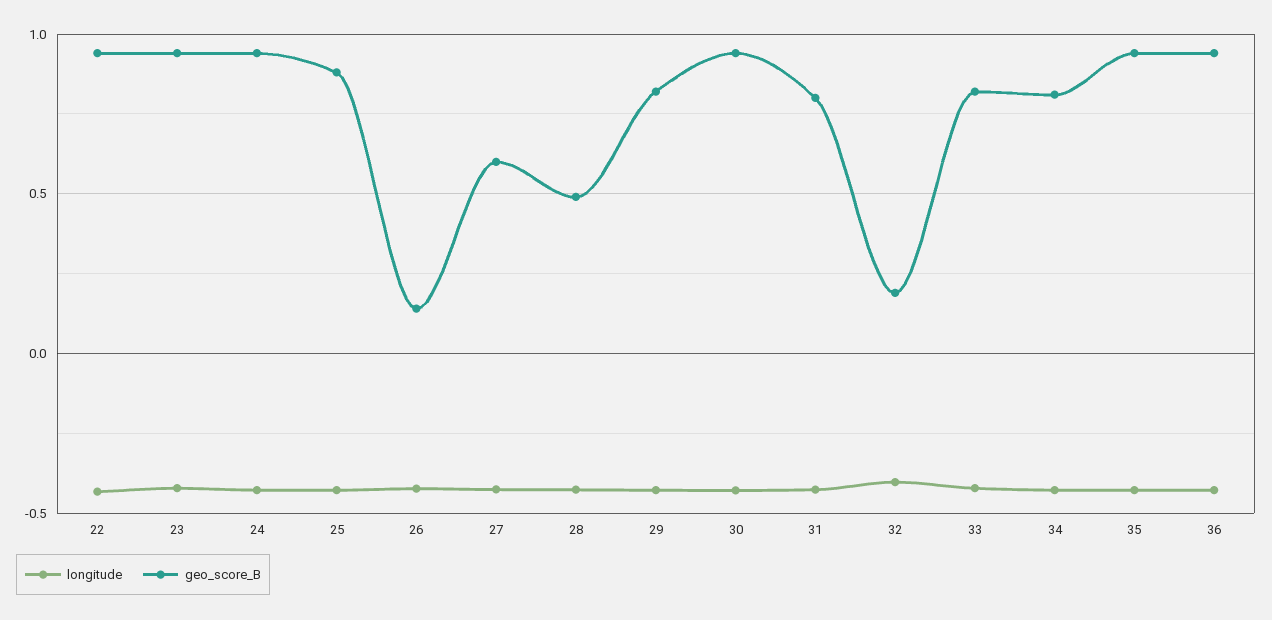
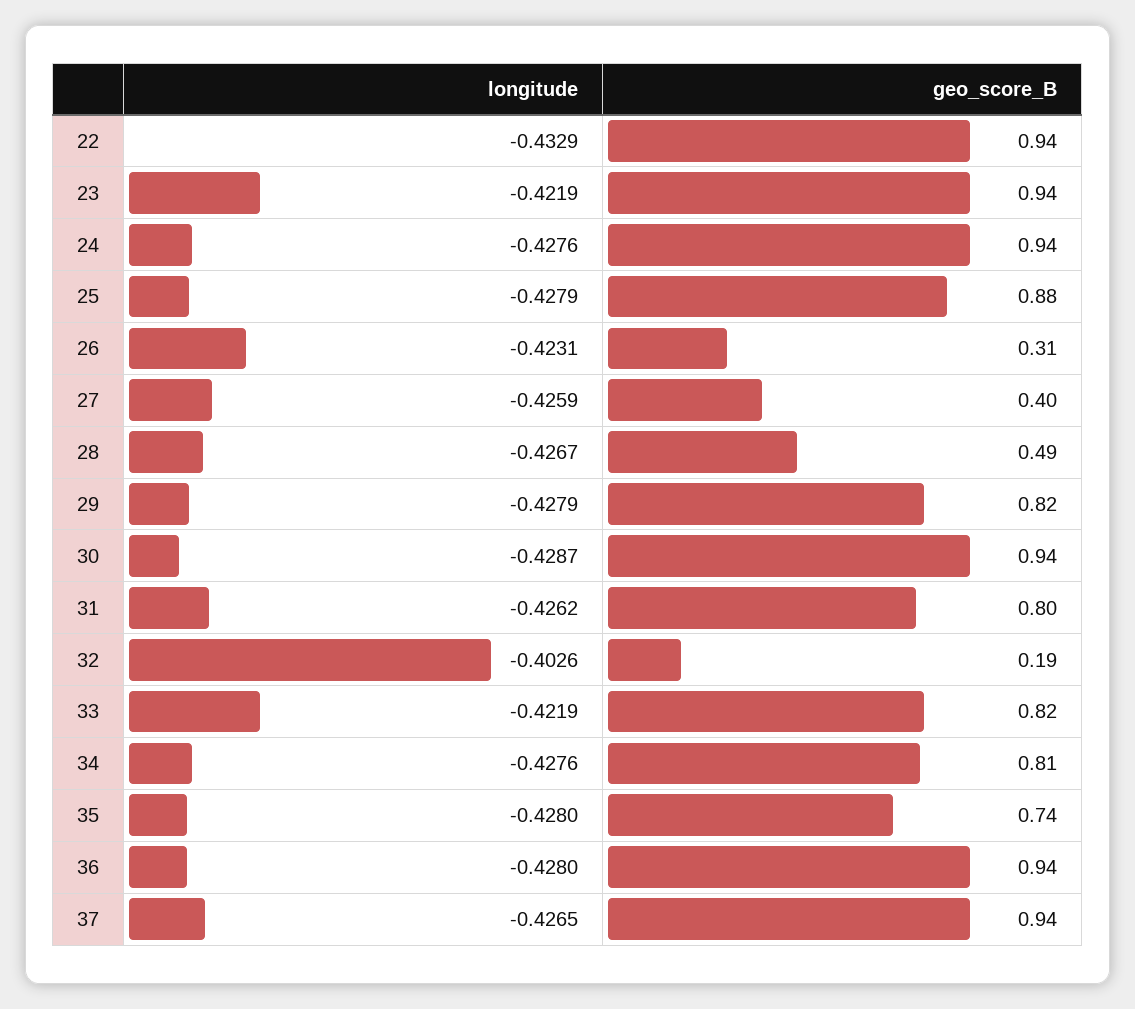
geo_score_B, 26: 0.15 -> 0.31
geo_score_B, 27: 0.6 -> 0.4
geo_score_B, 35: 0.95 -> 0.74
longitude, 37: none -> -0.4265
geo_score_B, 37: none -> 0.94

